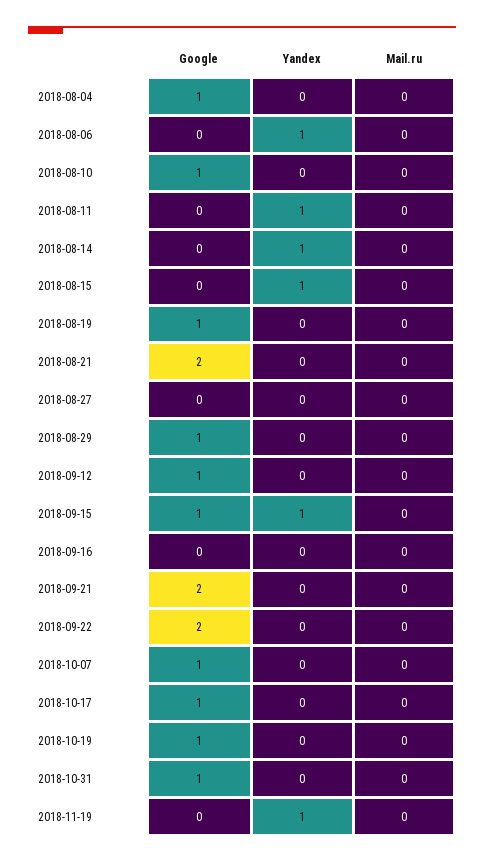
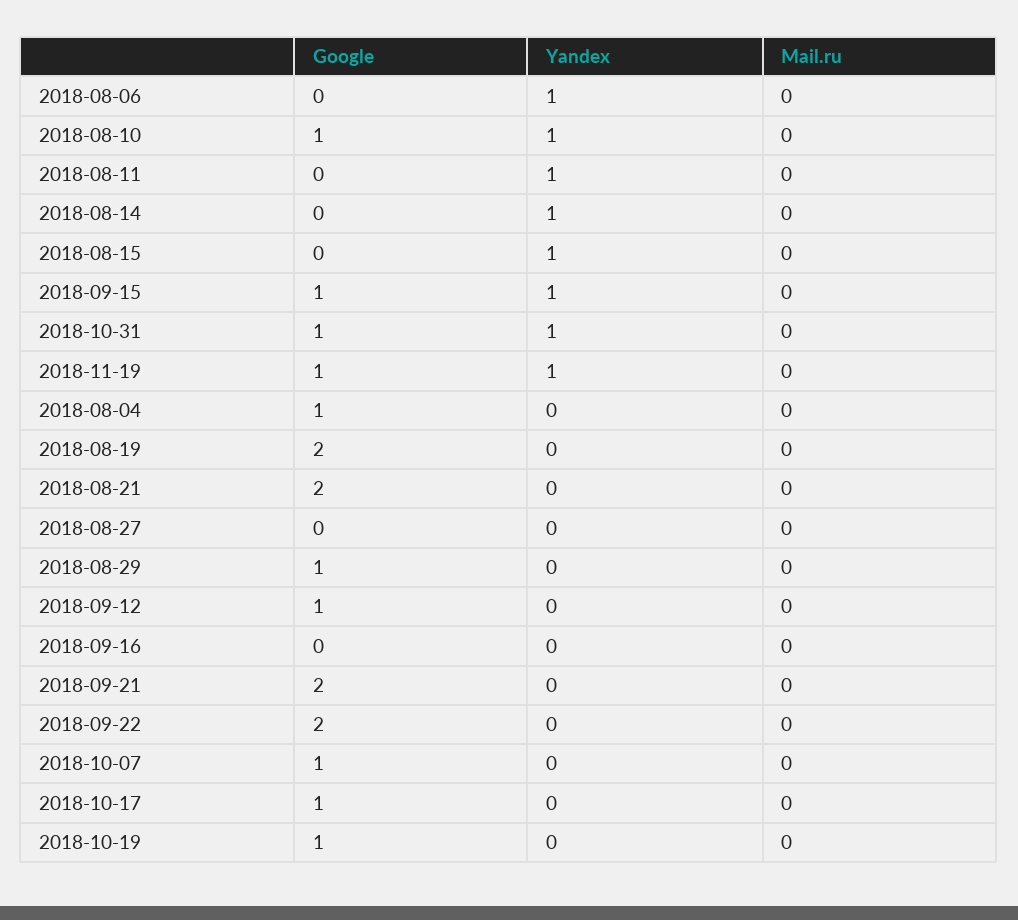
Yandex, 2018-08-10: 0 -> 1
Google, 2018-08-19: 1 -> 2
Yandex, 2018-10-31: 0 -> 1
Google, 2018-11-19: 0 -> 1

